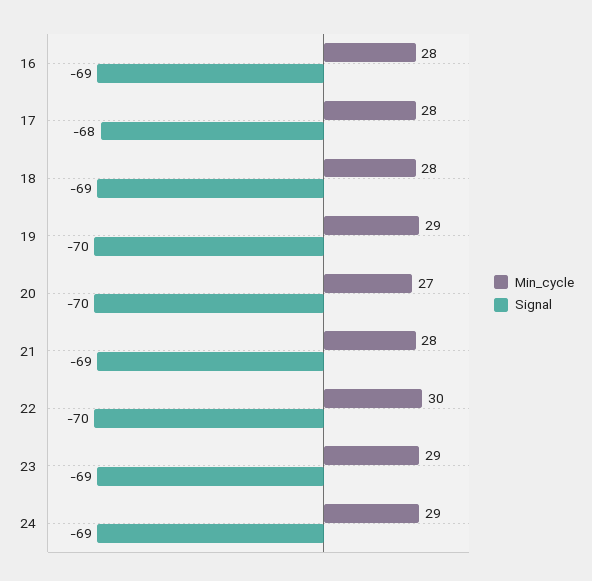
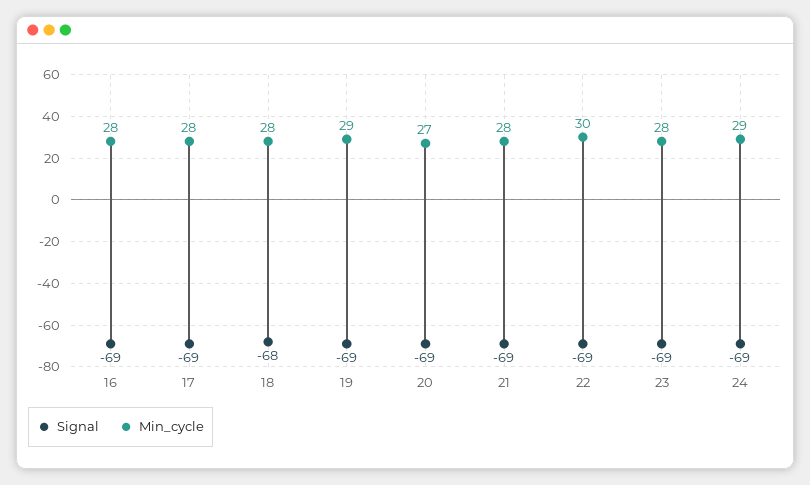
Signal, 17: -68 -> -69
Signal, 18: -69 -> -68
Signal, 19: -70 -> -69
Signal, 20: -70 -> -69
Signal, 22: -70 -> -69
Min_cycle, 23: 29 -> 28

